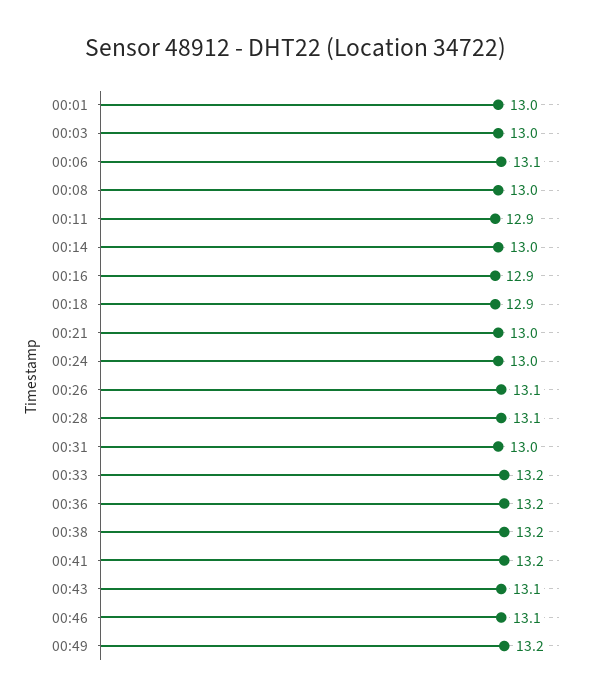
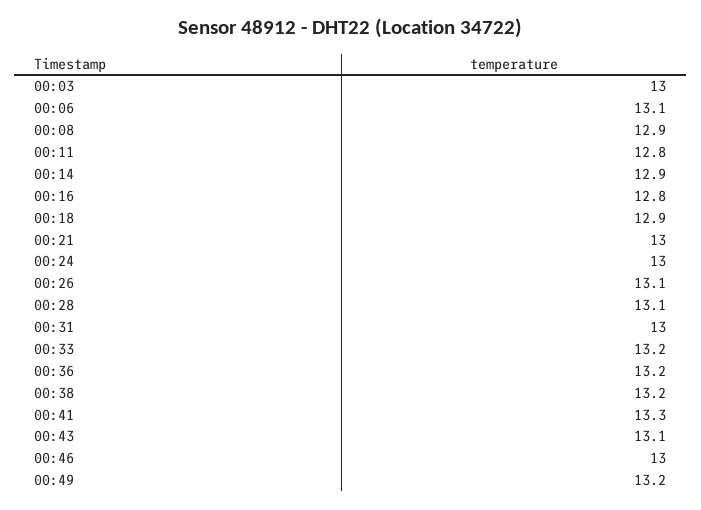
00:01: 13 -> none
00:08: 13 -> 12.9
00:11: 12.9 -> 12.8
00:14: 13 -> 12.9
00:16: 12.9 -> 12.8
00:41: 13.2 -> 13.3
00:46: 13.1 -> 13

